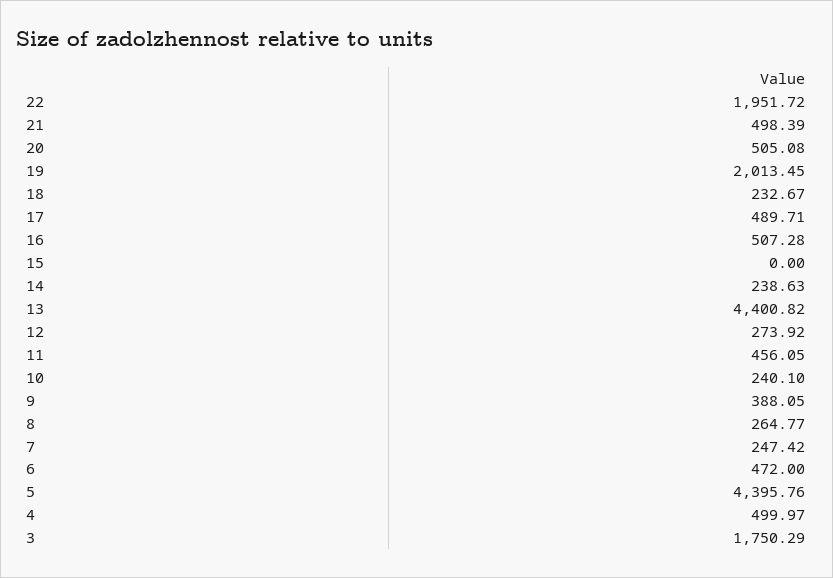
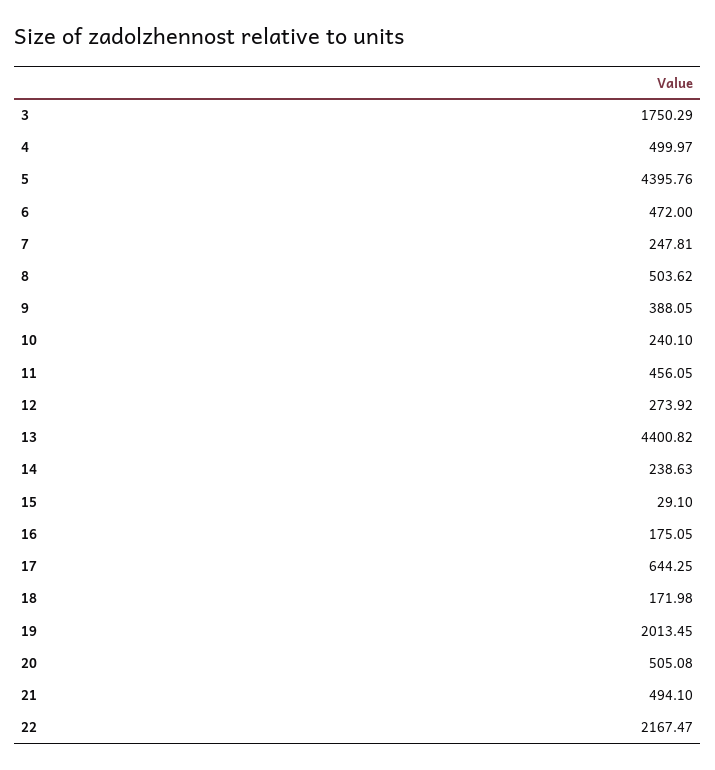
22: 1951.72 -> 2167.47
21: 498.39 -> 494.1
18: 232.67 -> 171.98
17: 489.71 -> 644.25
16: 507.28 -> 175.05
15: 0 -> 29.1
8: 264.77 -> 503.62
7: 247.42 -> 247.81

